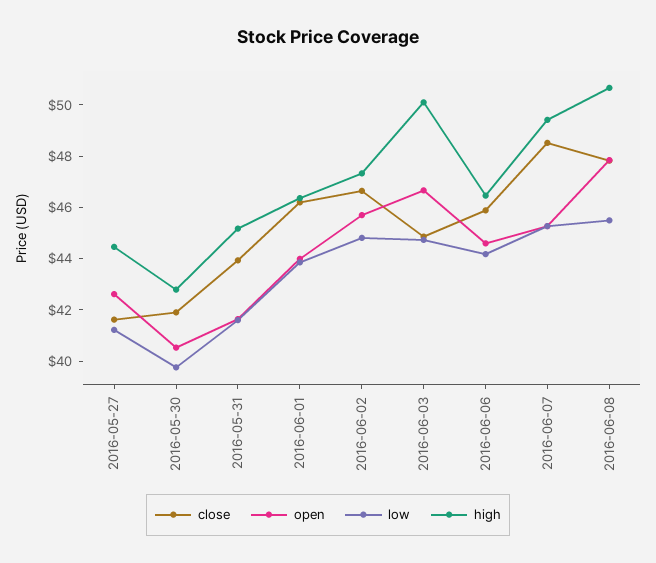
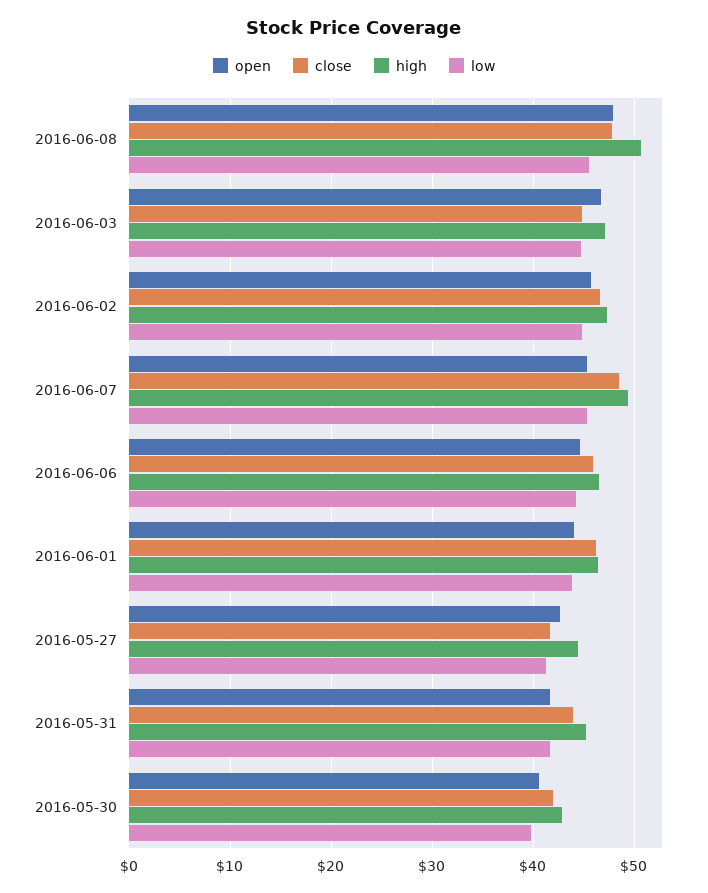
high, 2016-06-03: 50 -> 47

